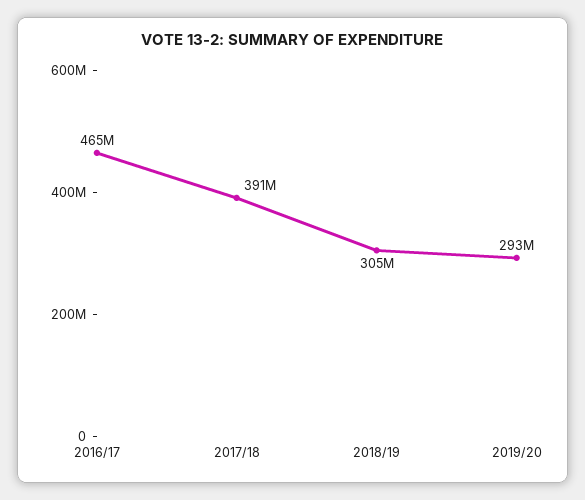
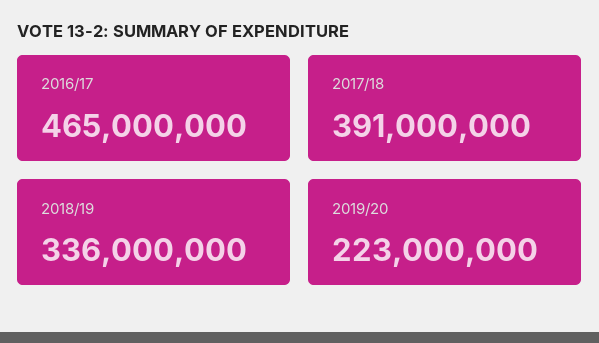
2018/19: 305000000 -> 336000000
2019/20: 293000000 -> 223000000

